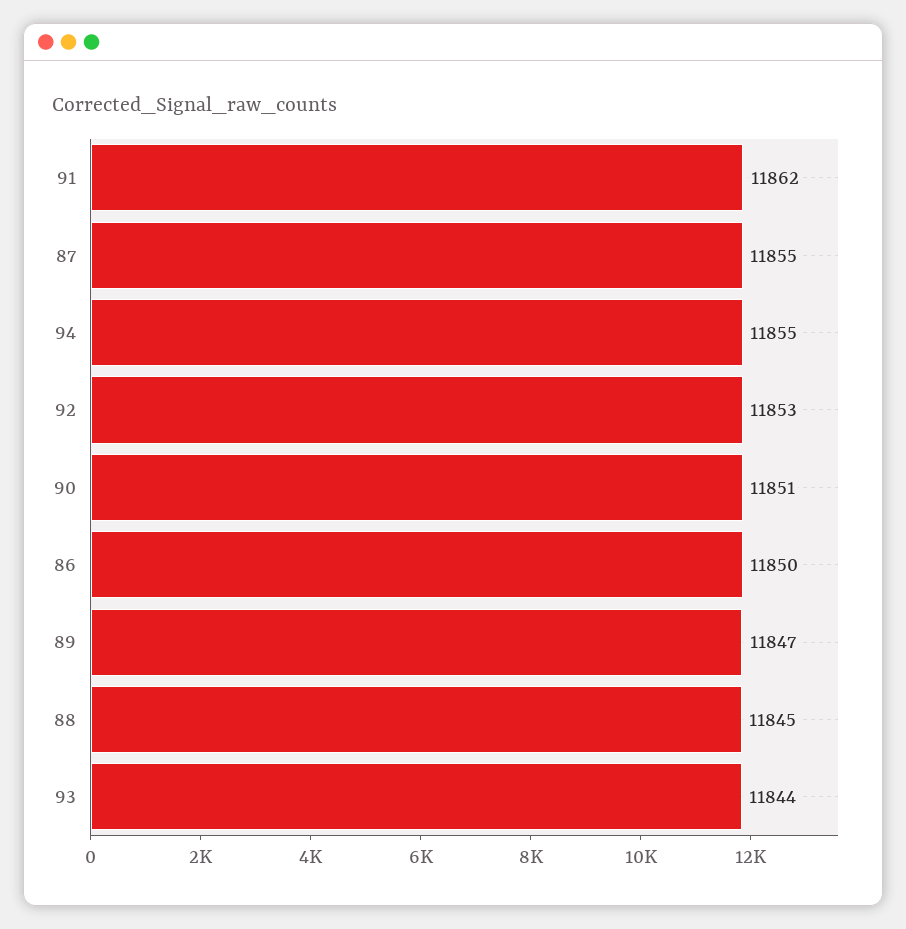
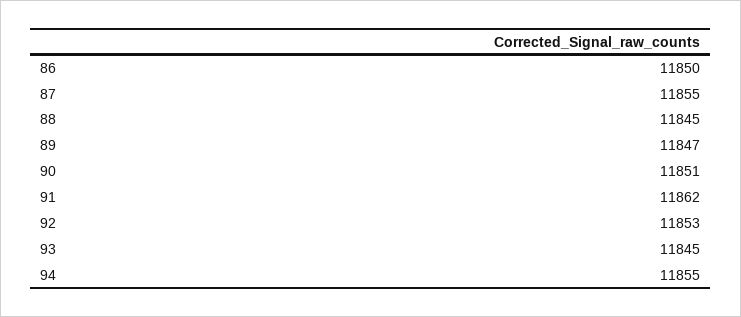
93: 11844 -> 11845

